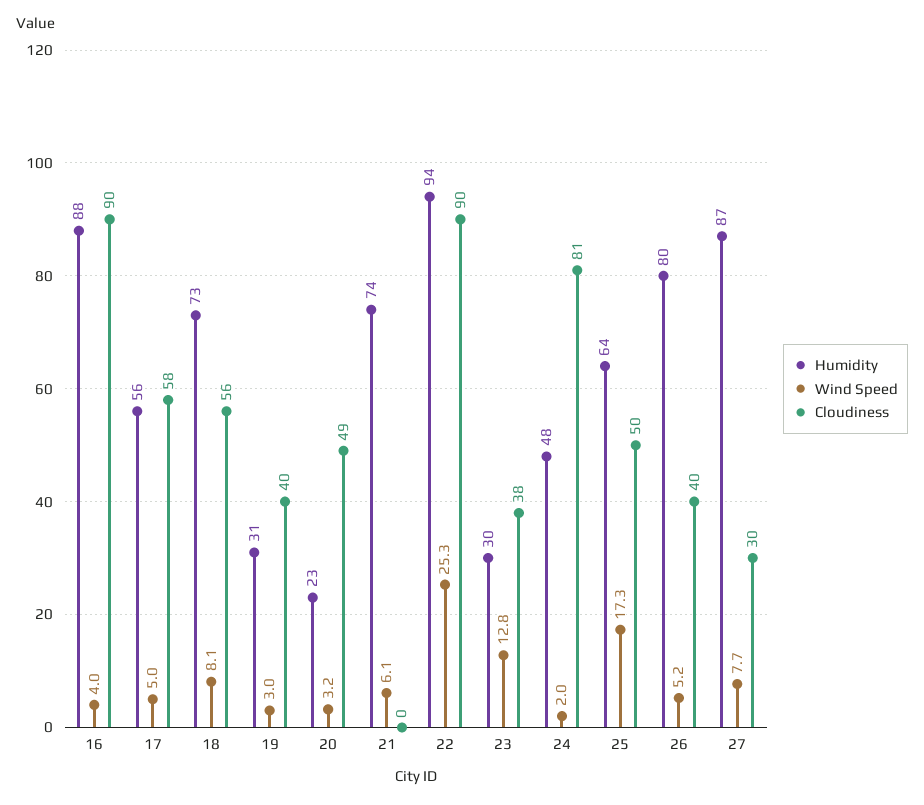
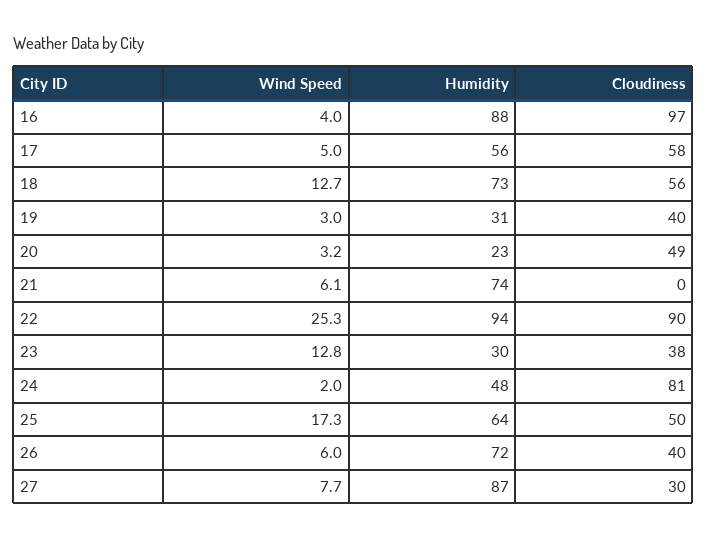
Cloudiness, 16: 90 -> 97
Wind Speed, 18: 8.1 -> 12.7
Humidity, 26: 80 -> 72
Wind Speed, 26: 5.2 -> 6

